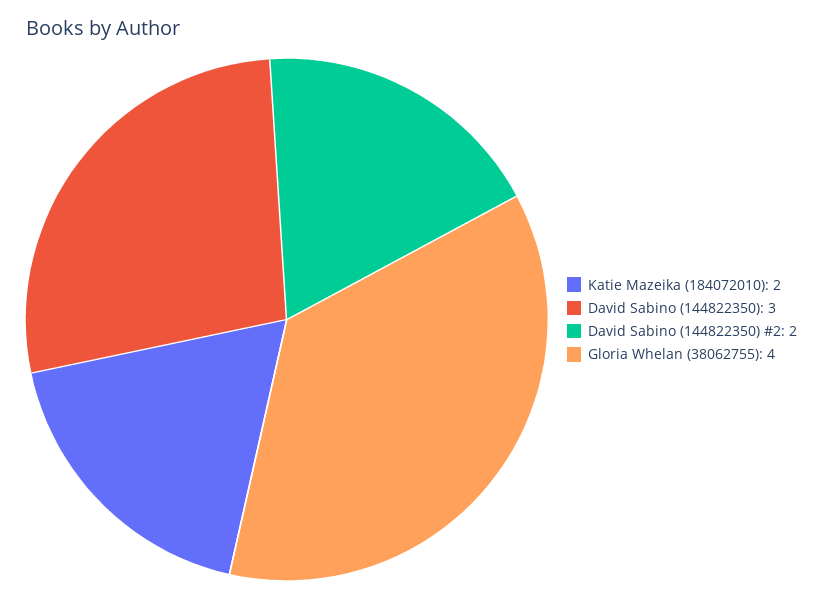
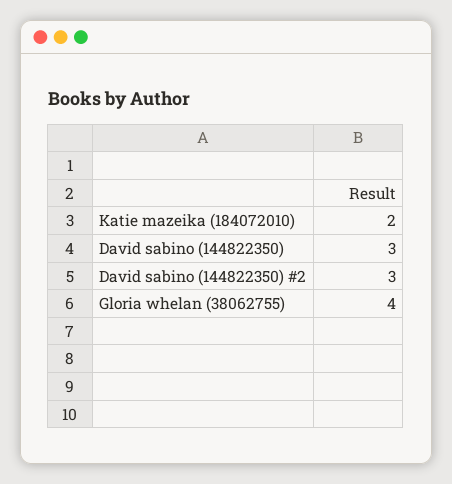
David Sabino (144822350) #2: 2 -> 3

